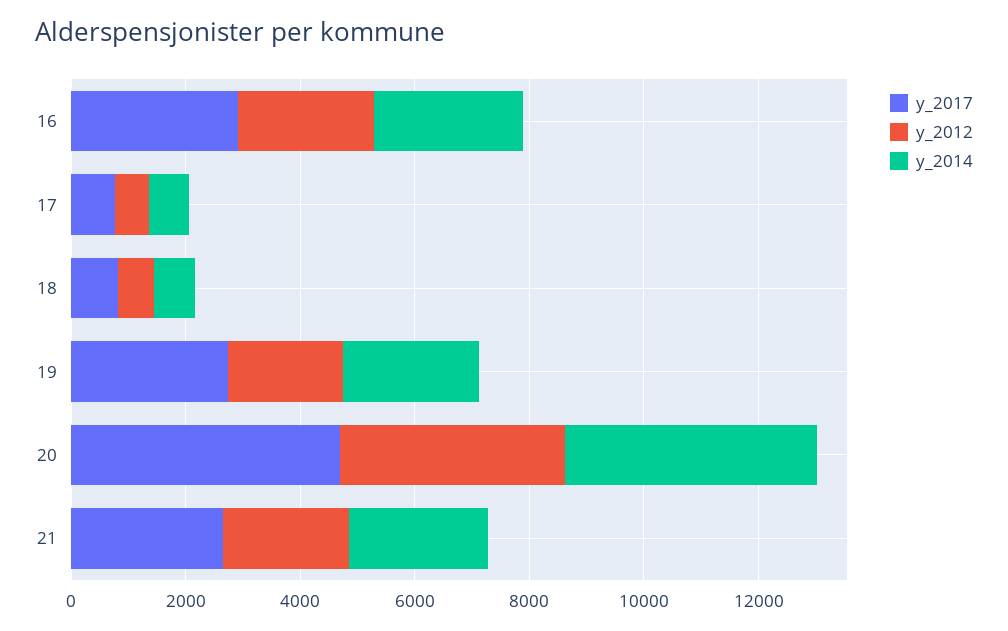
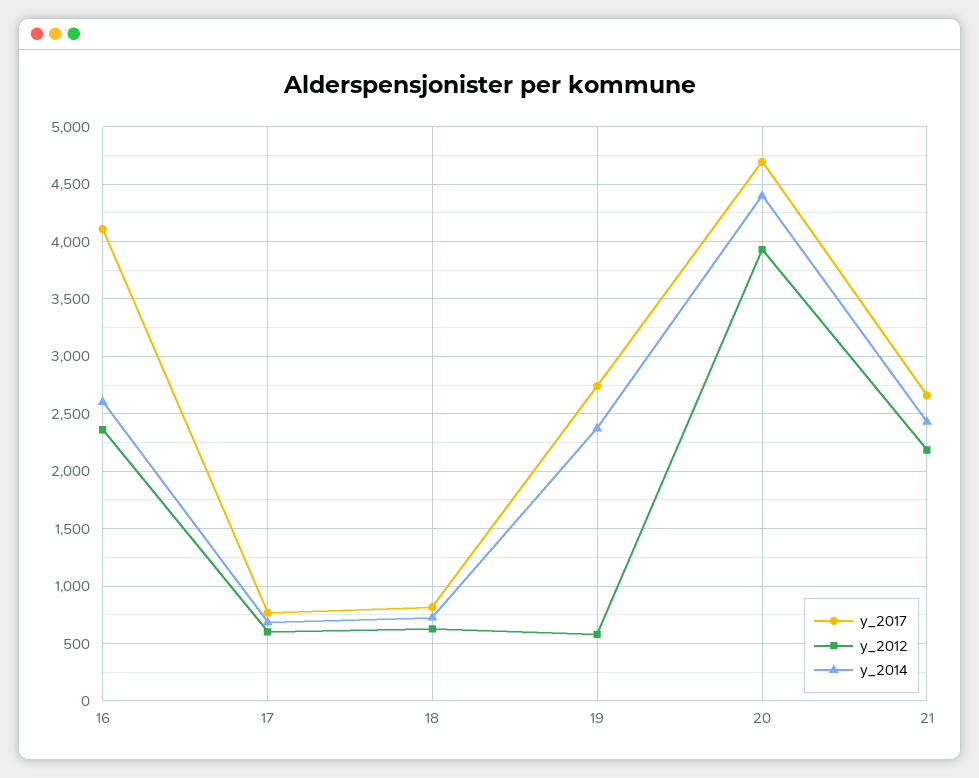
y_2017, 16: 3000 -> 4100
y_2012, 19: 2000 -> 600

